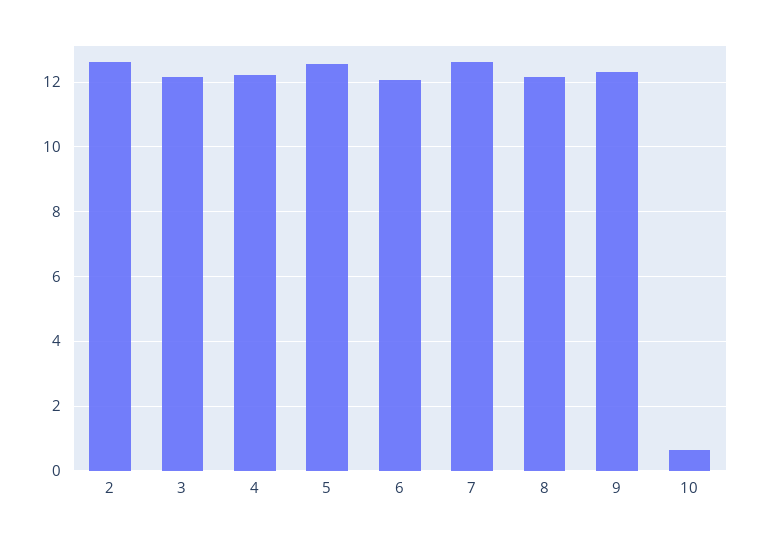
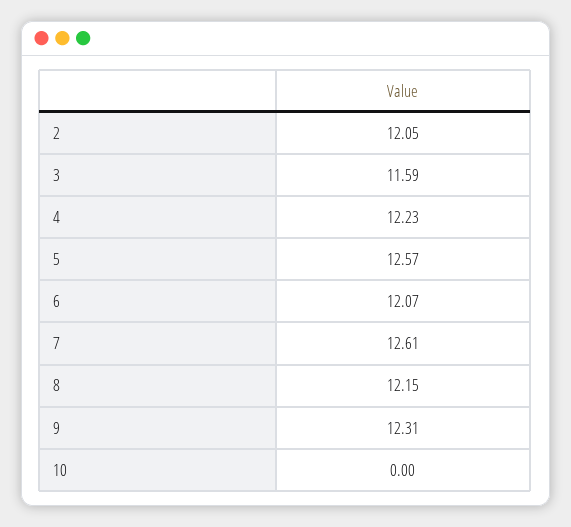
2: 12.6 -> 12.05
3: 12.2 -> 11.59
10: 0.6 -> 0

